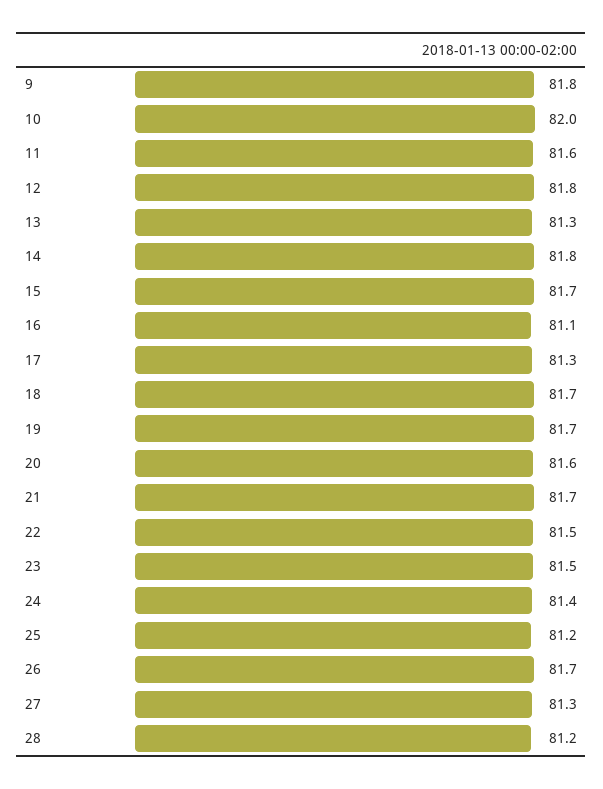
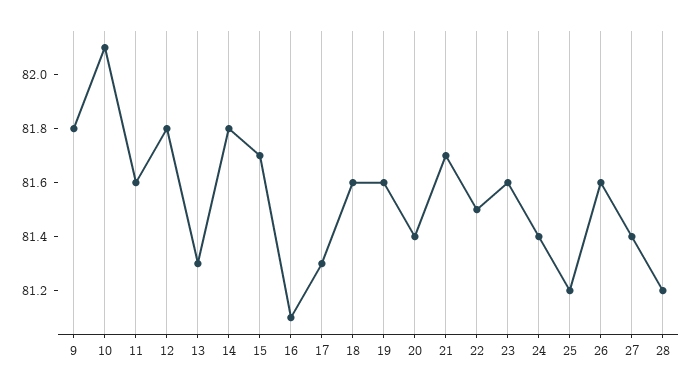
10: 82 -> 82.1
18: 81.7 -> 81.6
19: 81.7 -> 81.6
20: 81.6 -> 81.4
23: 81.5 -> 81.6
26: 81.7 -> 81.6
27: 81.3 -> 81.4

